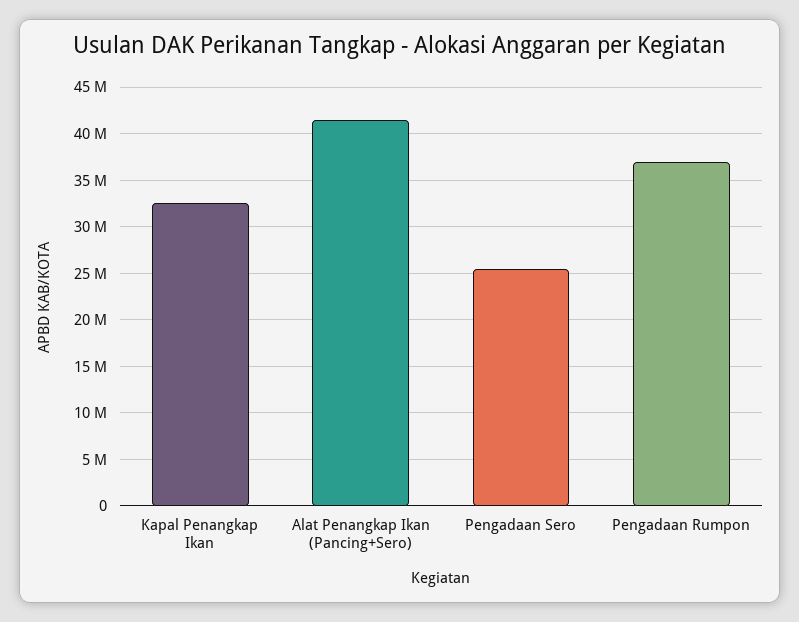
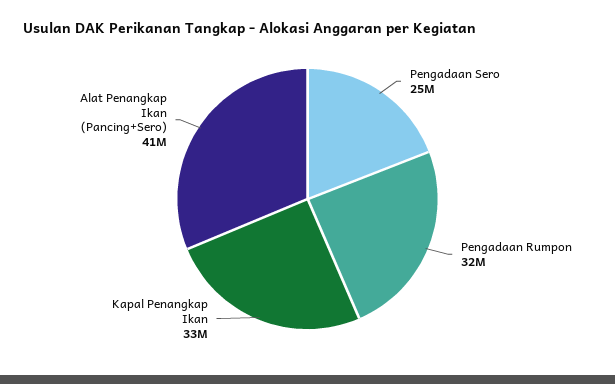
Pengadaan Rumpon: 37000000 -> 32000000

